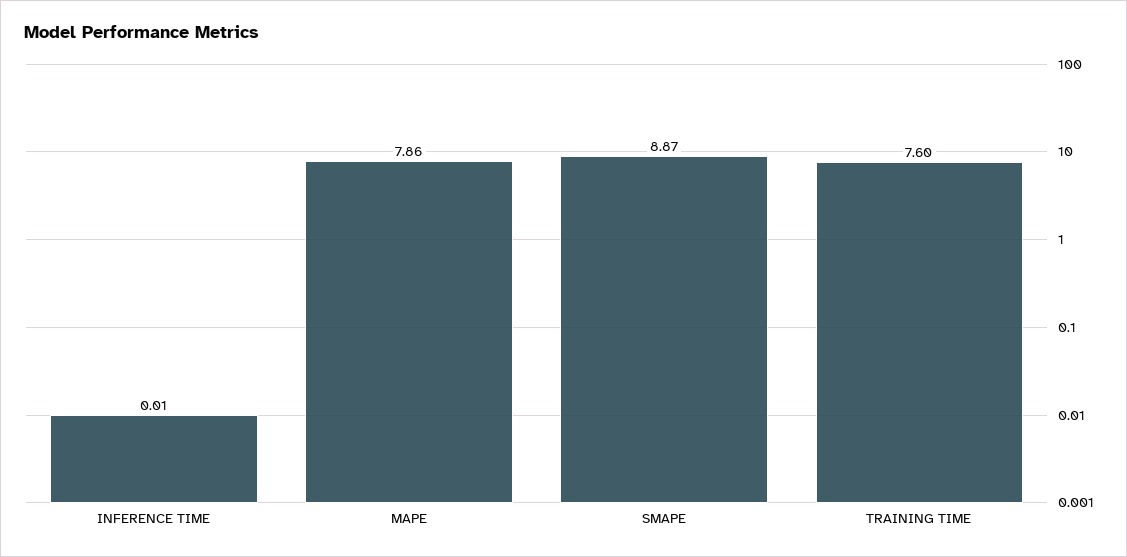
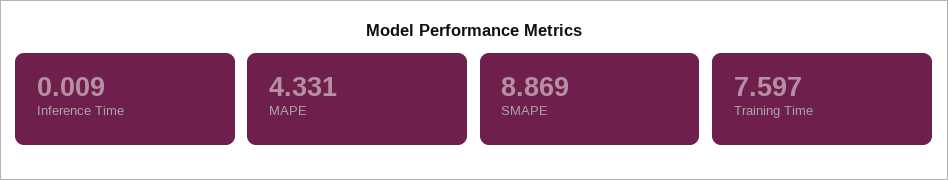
MAPE: 7.86 -> 4.331

